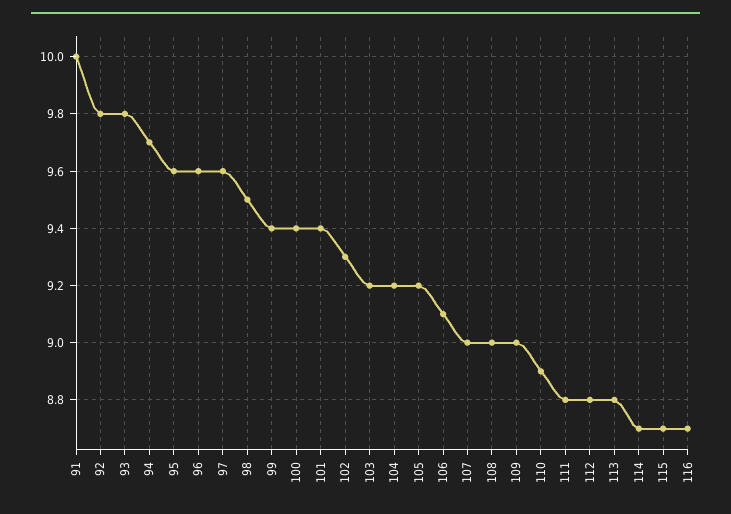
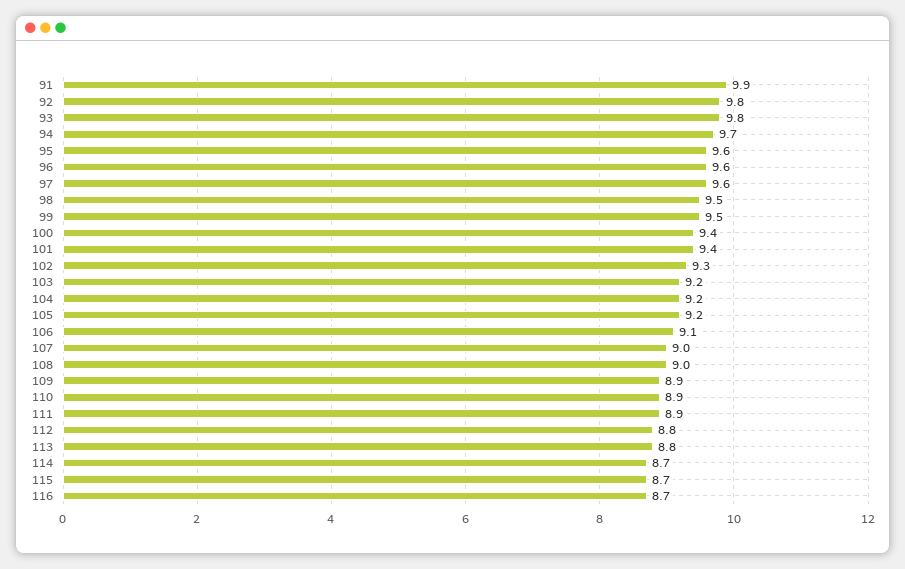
91: 10 -> 9.9
99: 9.4 -> 9.5
109: 9 -> 8.9
111: 8.8 -> 8.9

